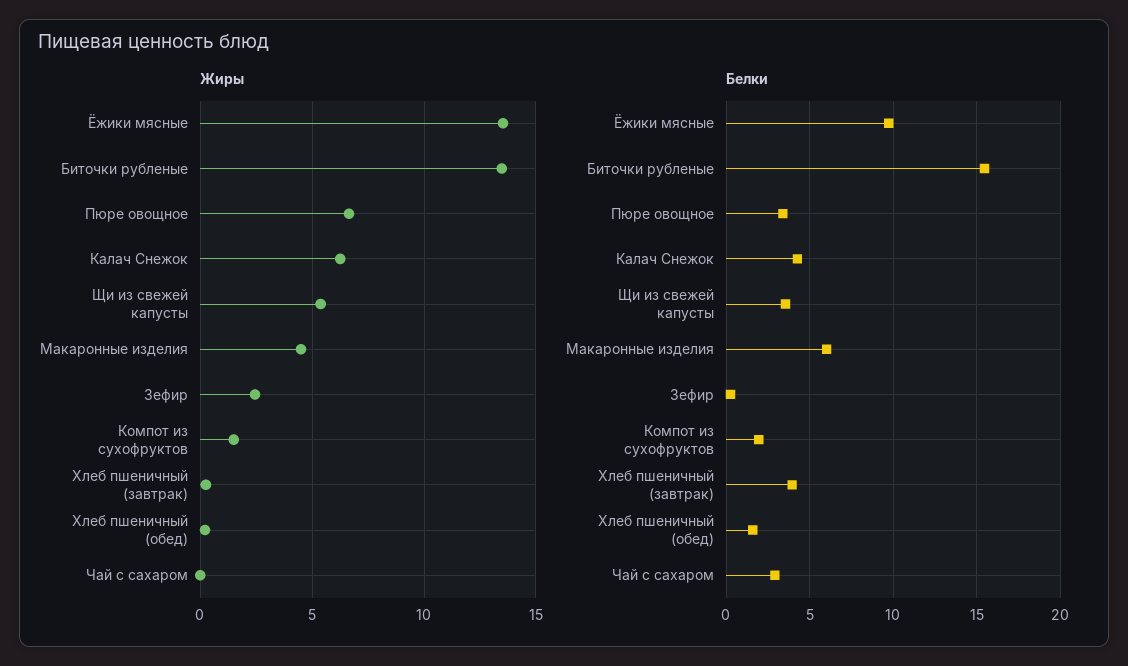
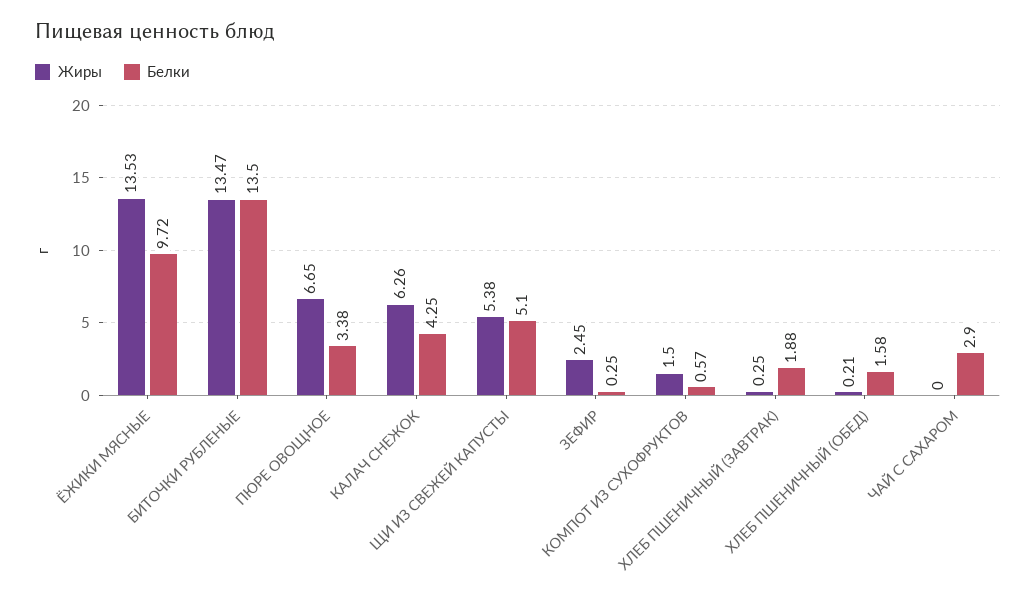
Жиры, Макаронные изделия: 4.5 -> none
Белки, Биточки рубленые: 15.5 -> 13.5
Белки, Щи из свежей капусты: 3.5 -> 5.1
Белки, Макаронные изделия: 6 -> none
Белки, Компот из сухофруктов: 2 -> 0.57
Белки, Хлеб пшеничный (завтрак): 4 -> 1.88

